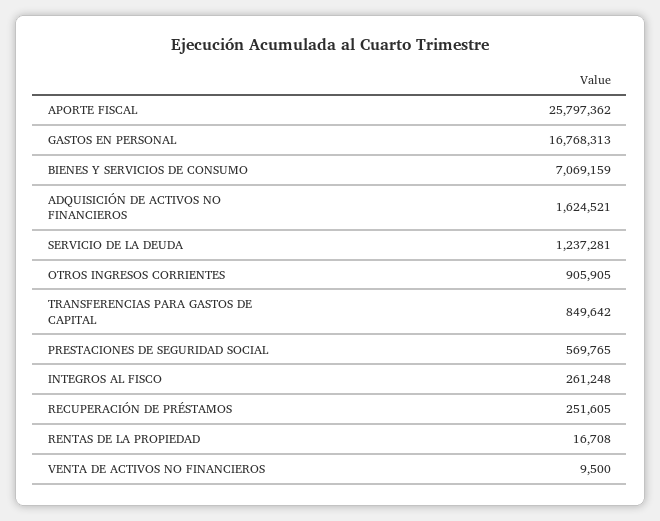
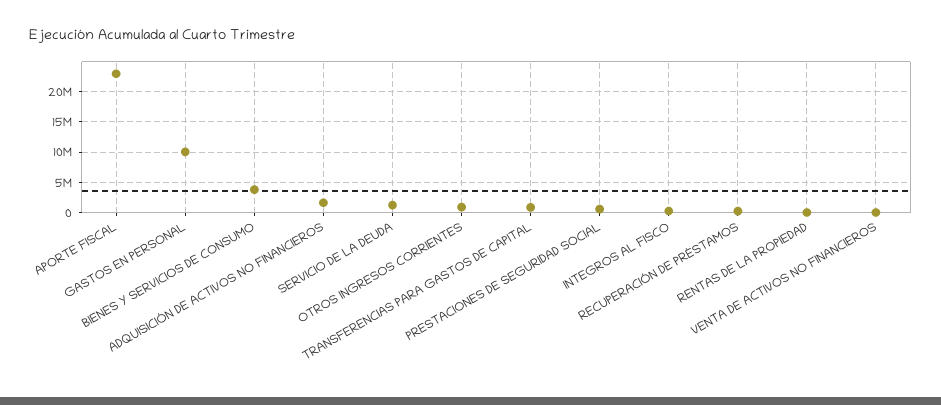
APORTE FISCAL: 25797362 -> 23000000
GASTOS EN PERSONAL: 16768313 -> 10000000
BIENES Y SERVICIOS DE CONSUMO: 7069159 -> 4000000

